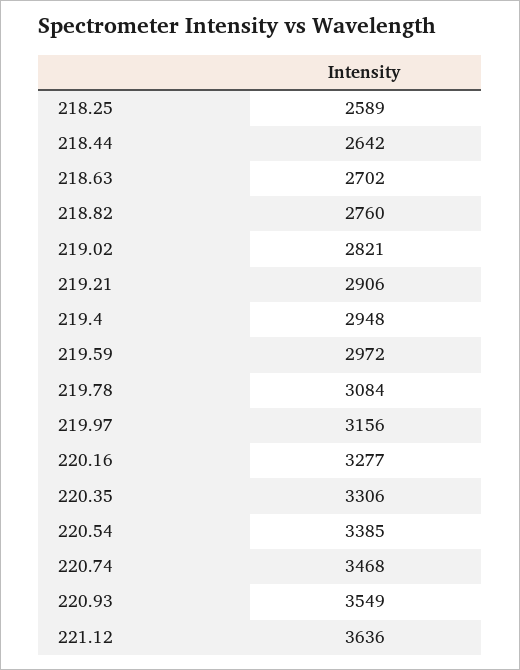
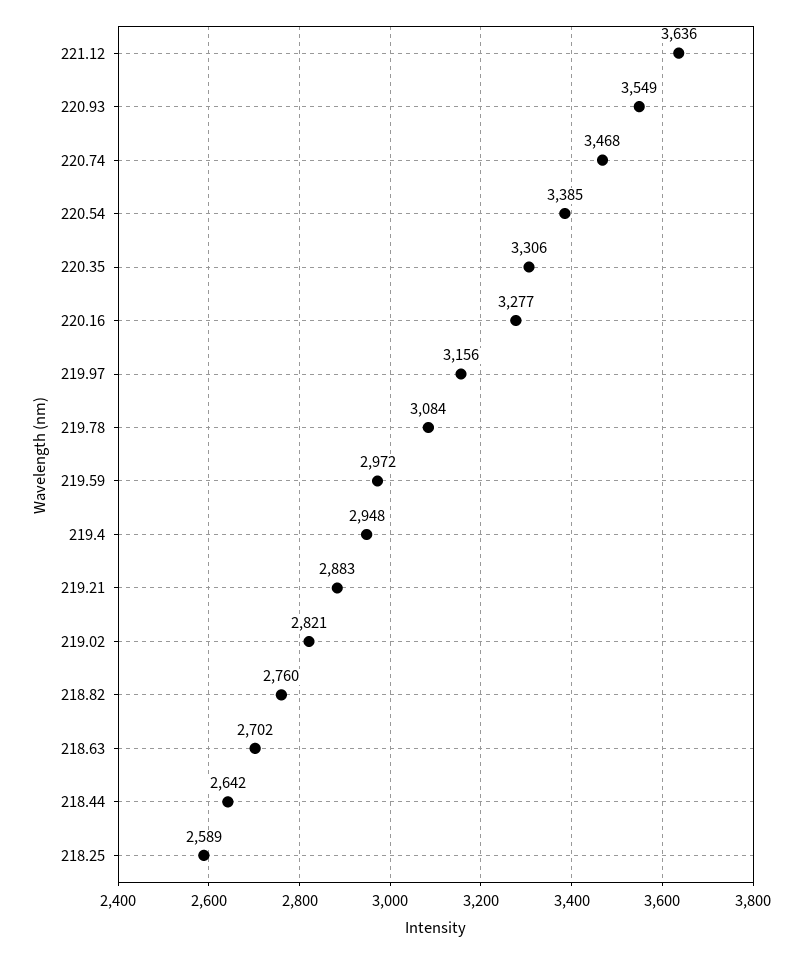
219.21: 2906 -> 2883

